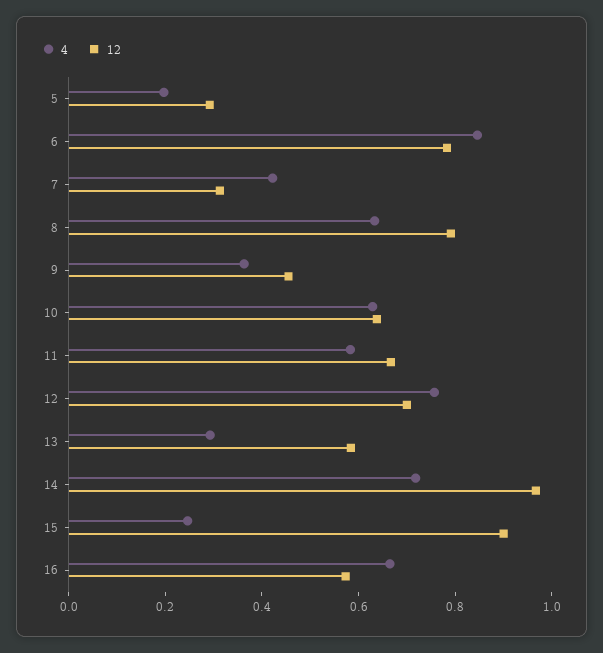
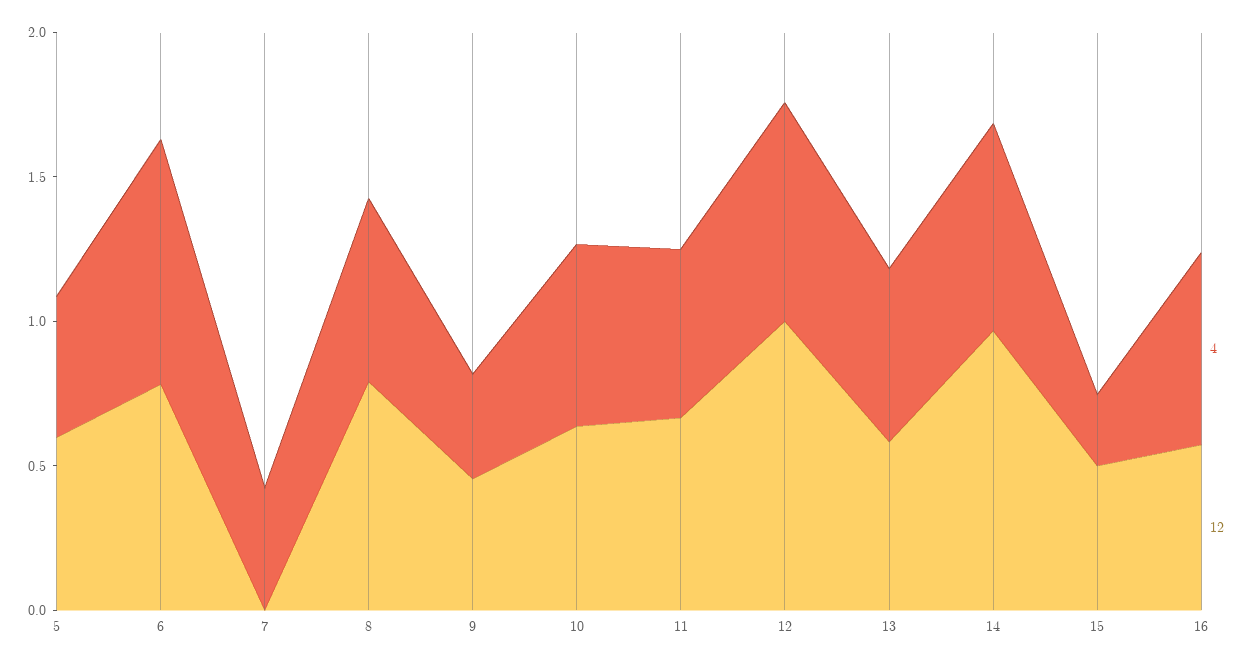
4, 5: 0.2 -> 0.5
12, 5: 0.3 -> 0.6
12, 7: 0.3 -> 0
12, 12: 0.7 -> 1
4, 13: 0.3 -> 0.6
12, 15: 0.9 -> 0.5

